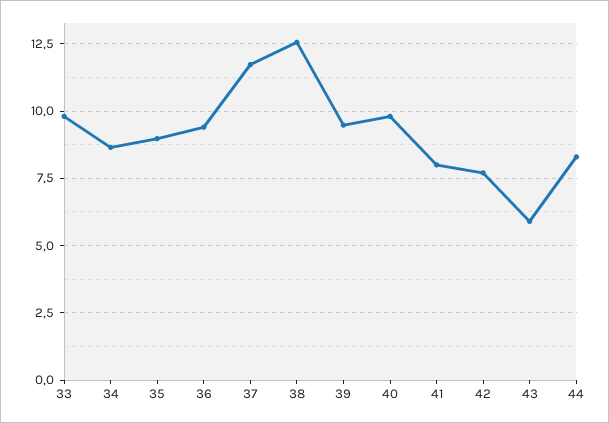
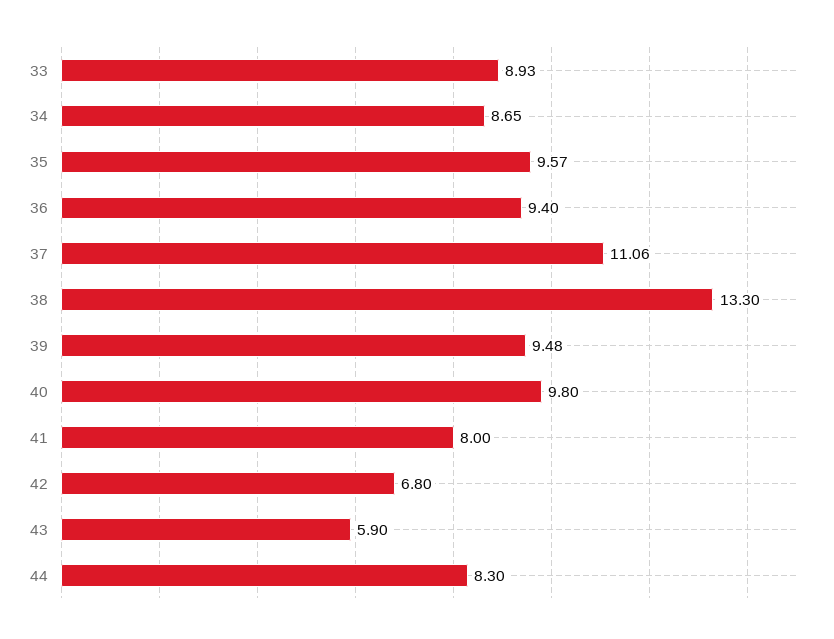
33: 9.75 -> 8.93
35: 9 -> 9.57
37: 11.75 -> 11.06
38: 12.5 -> 13.3
42: 7.75 -> 6.8

